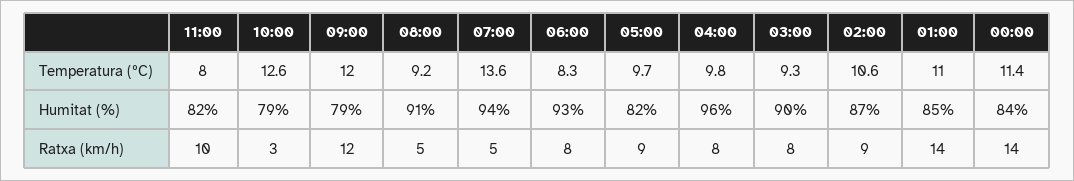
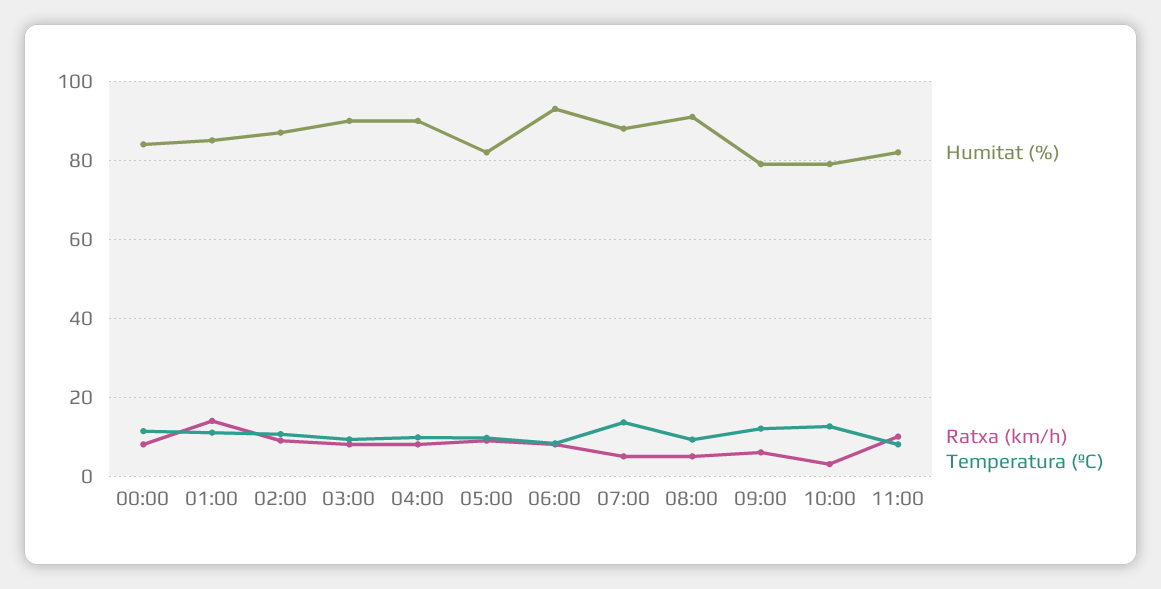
Humitat (%), 07:00: 94 -> 88
Humitat (%), 04:00: 96 -> 90
Ratxa (km/h), 09:00: 12 -> 6
Ratxa (km/h), 00:00: 14 -> 8

